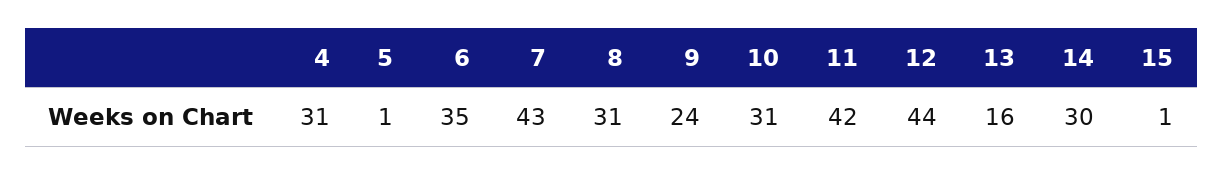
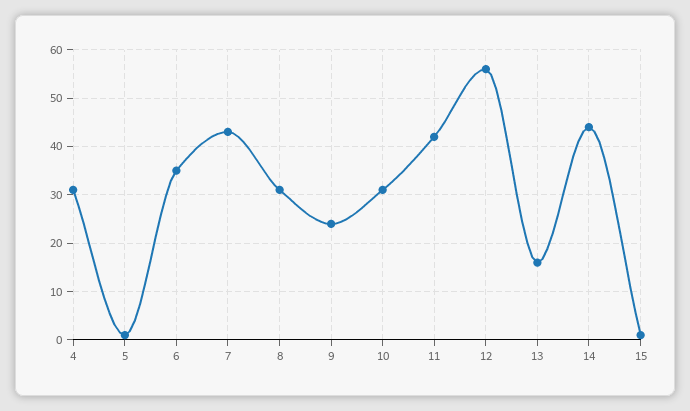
12: 44 -> 55
14: 30 -> 45

